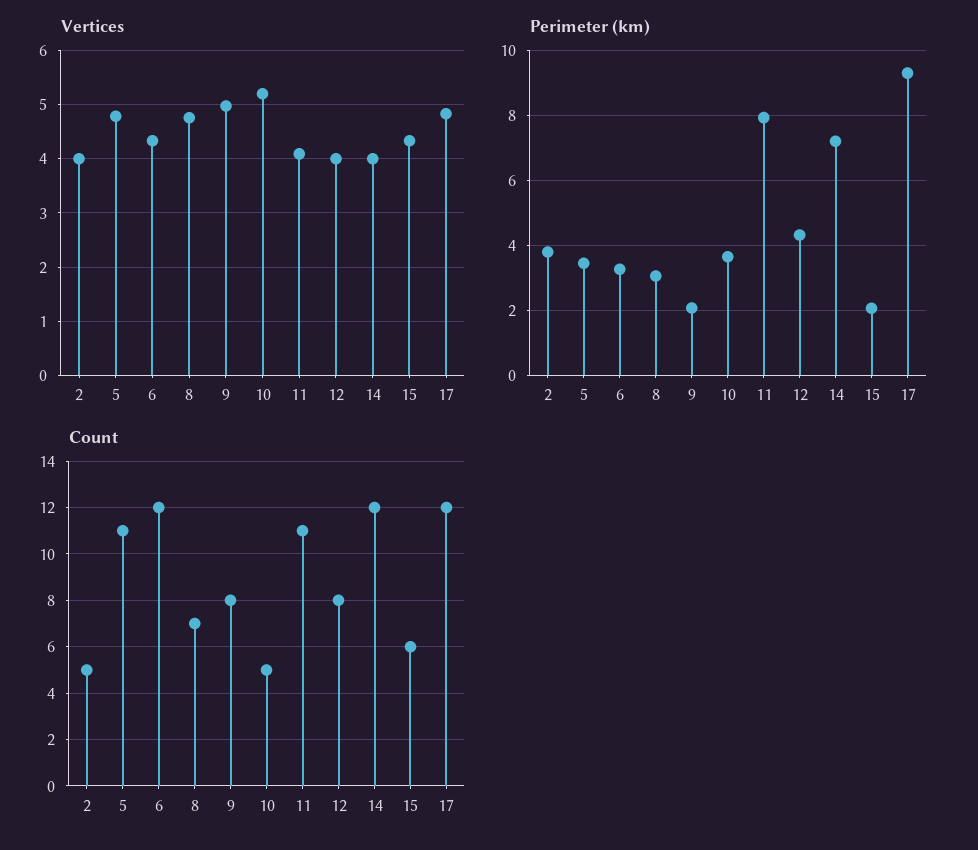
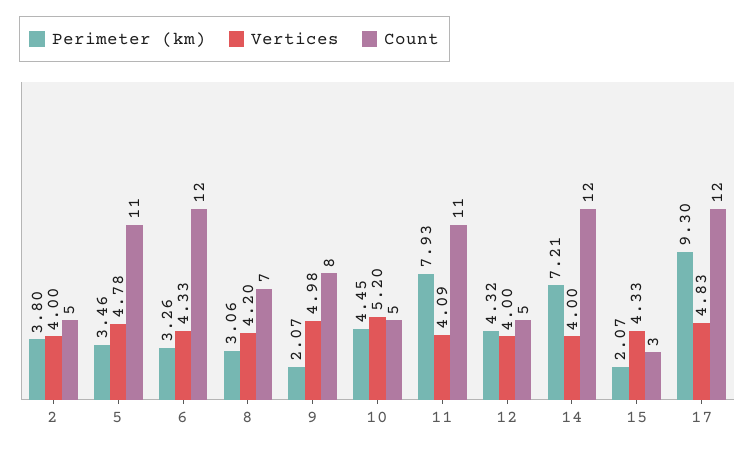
Vertices, 8: 4.8 -> 4.2
Perimeter (km), 10: 3.6 -> 4.45
Count, 12: 8 -> 5
Count, 15: 6 -> 3

